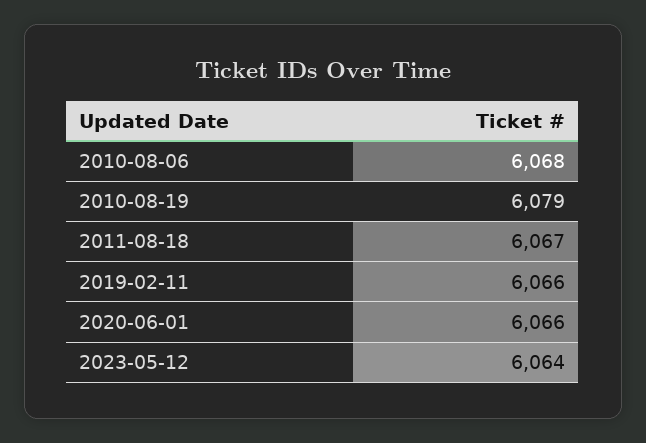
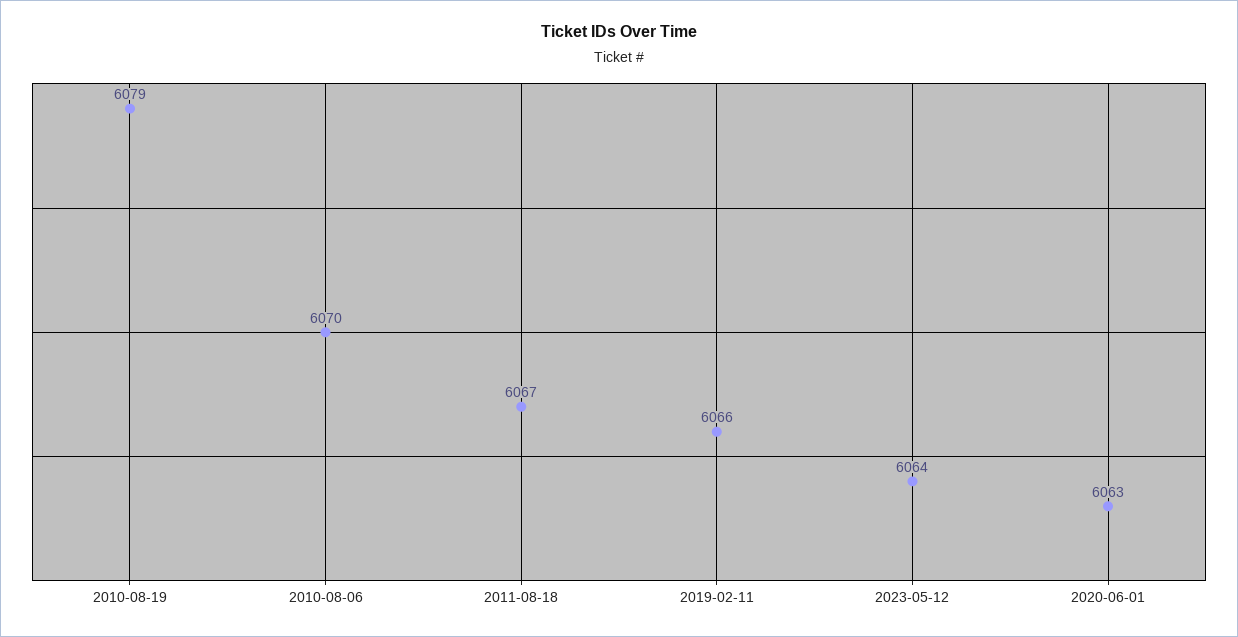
2010-08-06: 6068 -> 6070
2020-06-01: 6066 -> 6063

